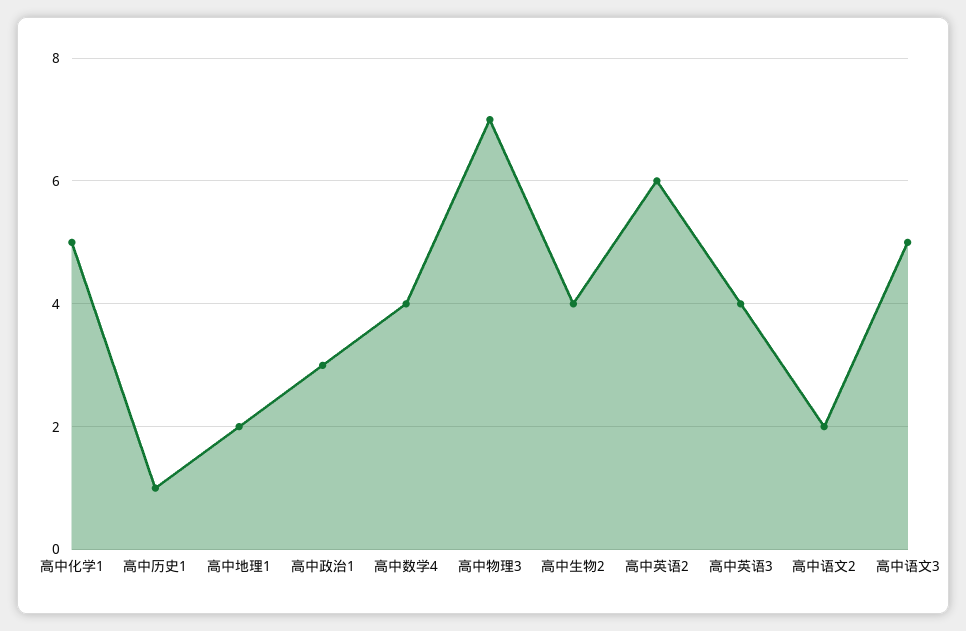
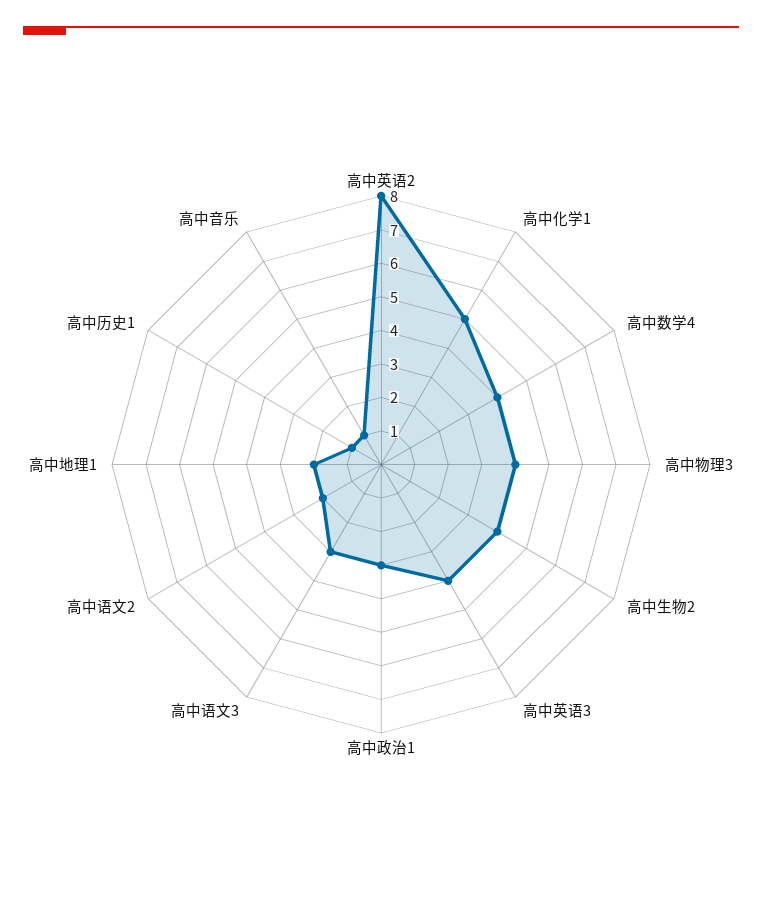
高中物理3: 7 -> 4
高中英语2: 6 -> 8
高中语文3: 5 -> 3
高中音乐: none -> 1

